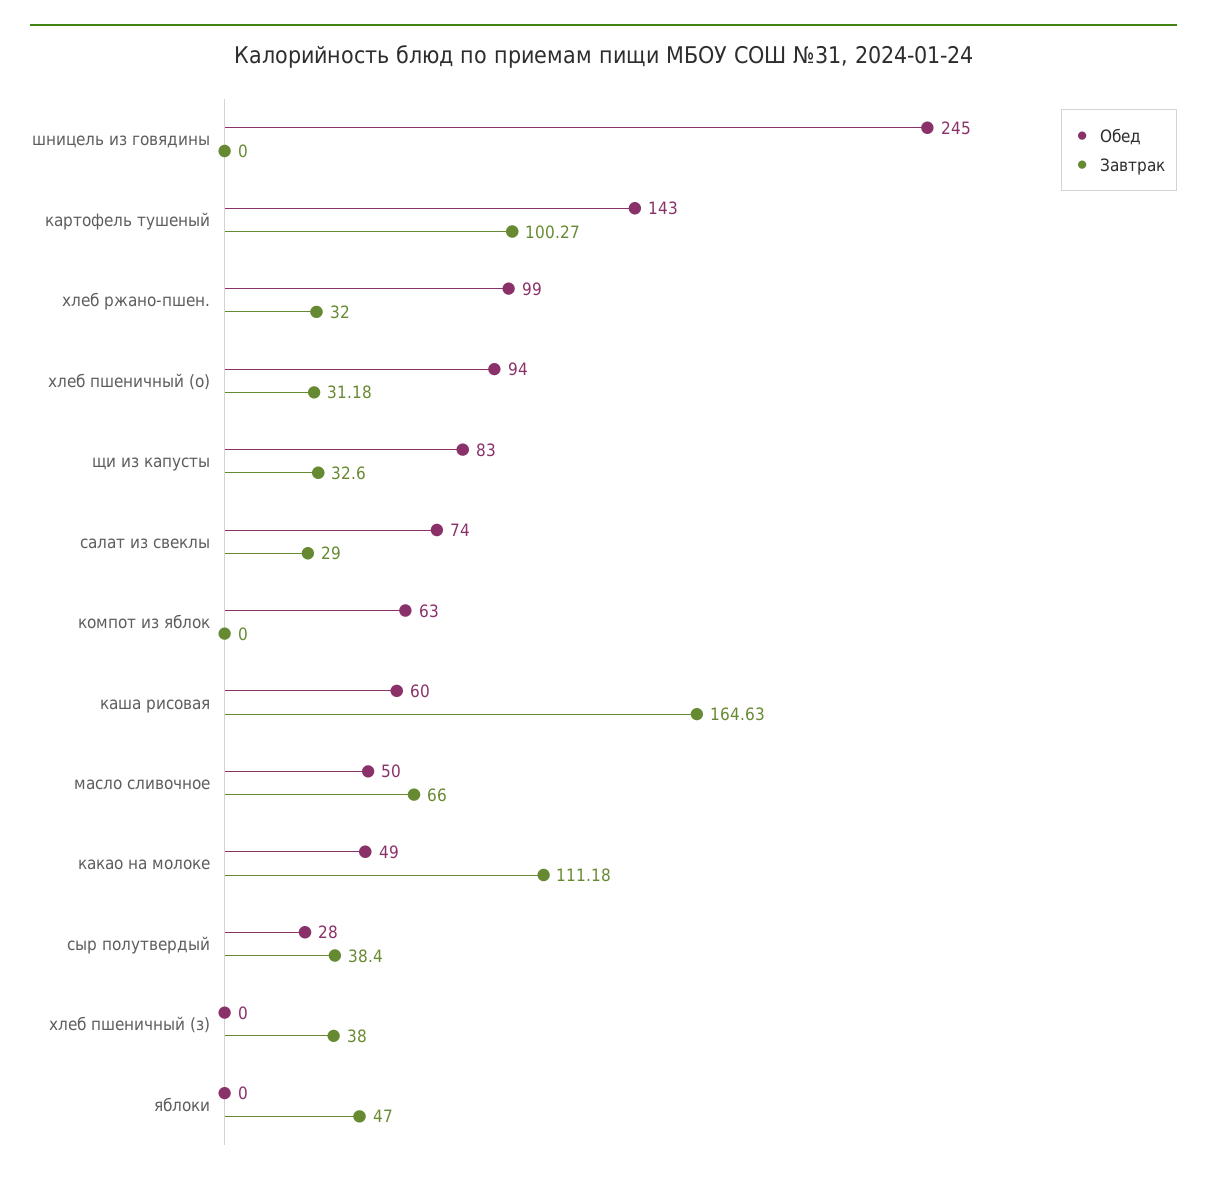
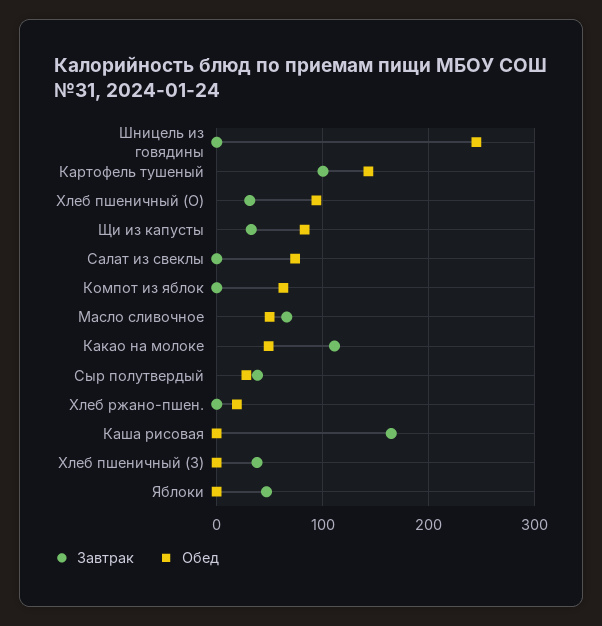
Обед, хлеб ржано-пшен.: 99 -> 20
Завтрак, хлеб ржано-пшен.: 32 -> 0
Завтрак, салат из свеклы: 29 -> 0
Обед, каша рисовая: 60 -> 0

